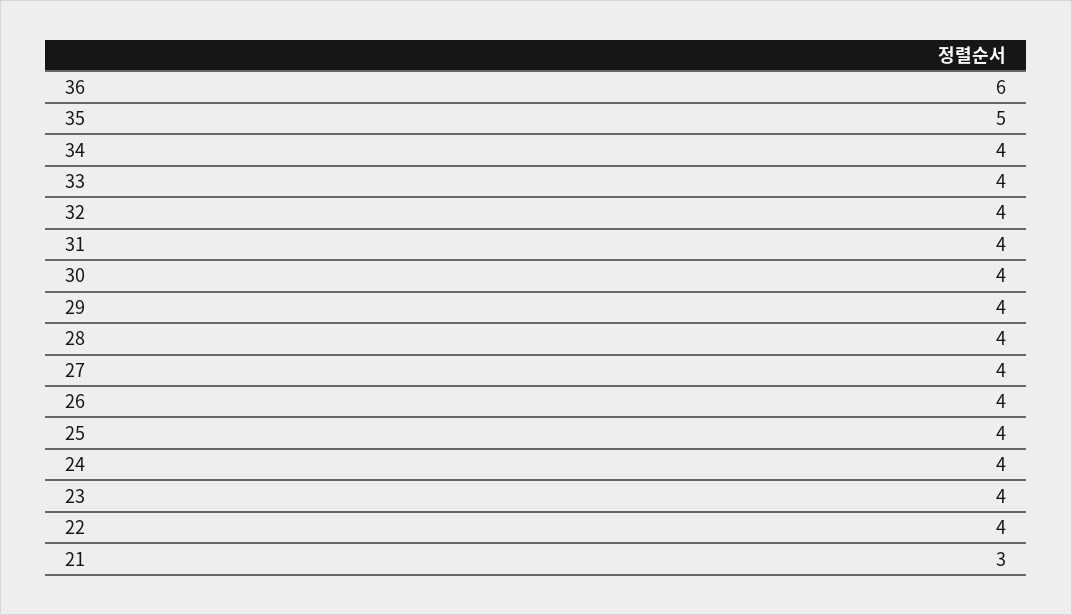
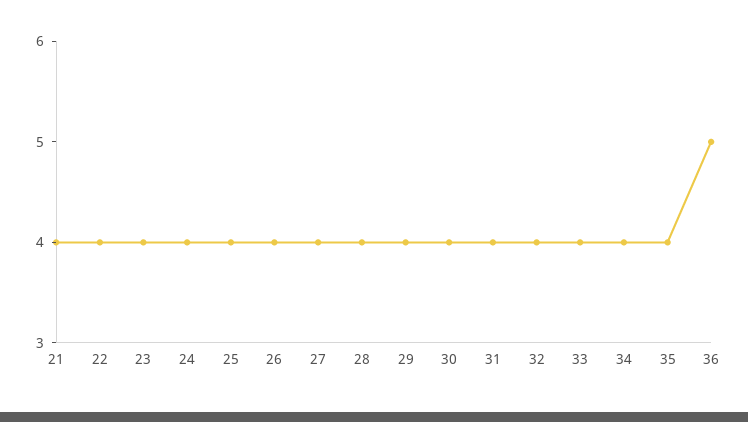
36: 6 -> 5
35: 5 -> 4
21: 3 -> 4

